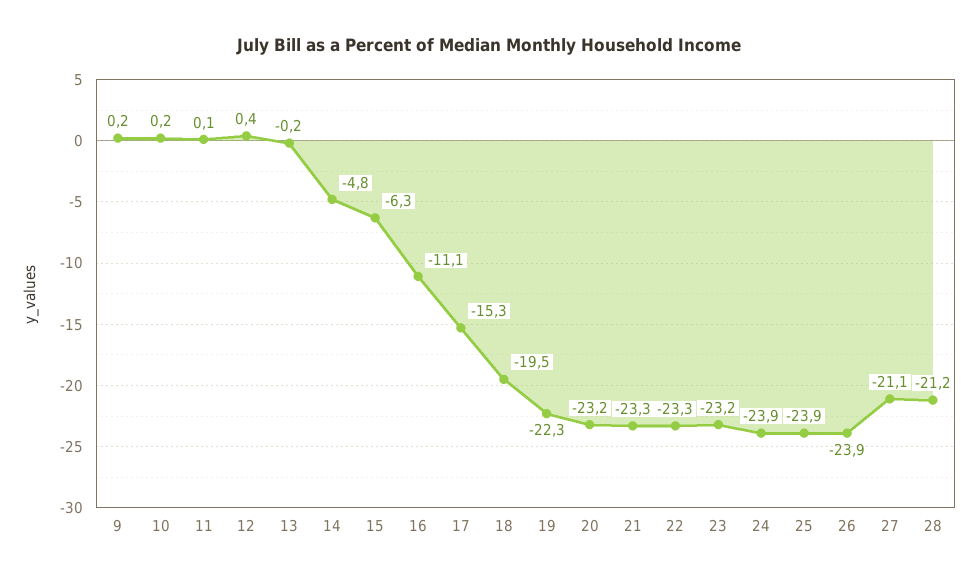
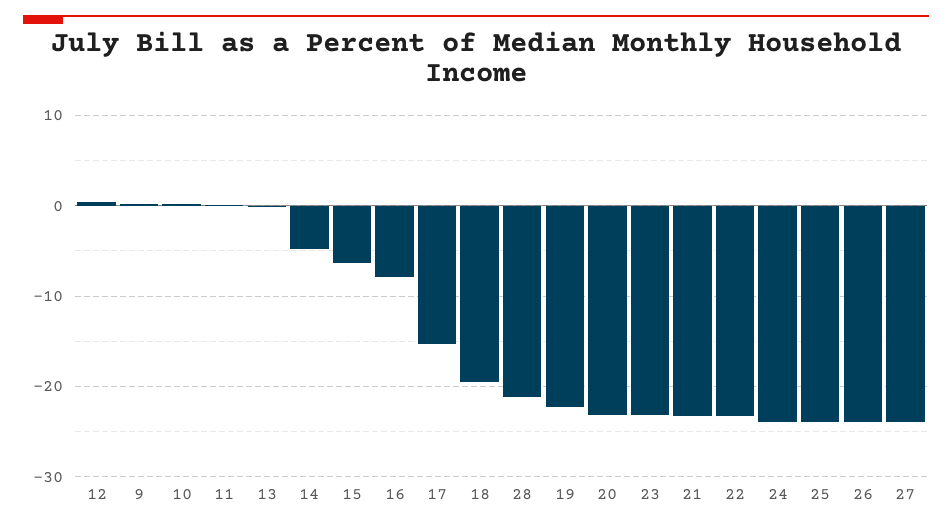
16: -11.1 -> -8
27: -21.1 -> -24

